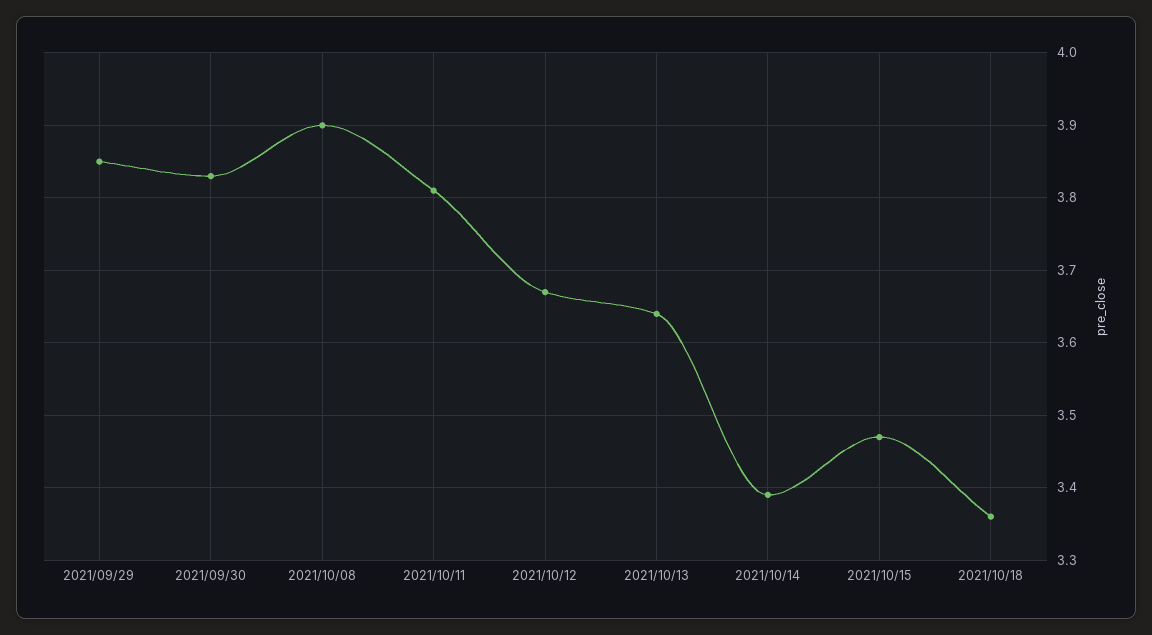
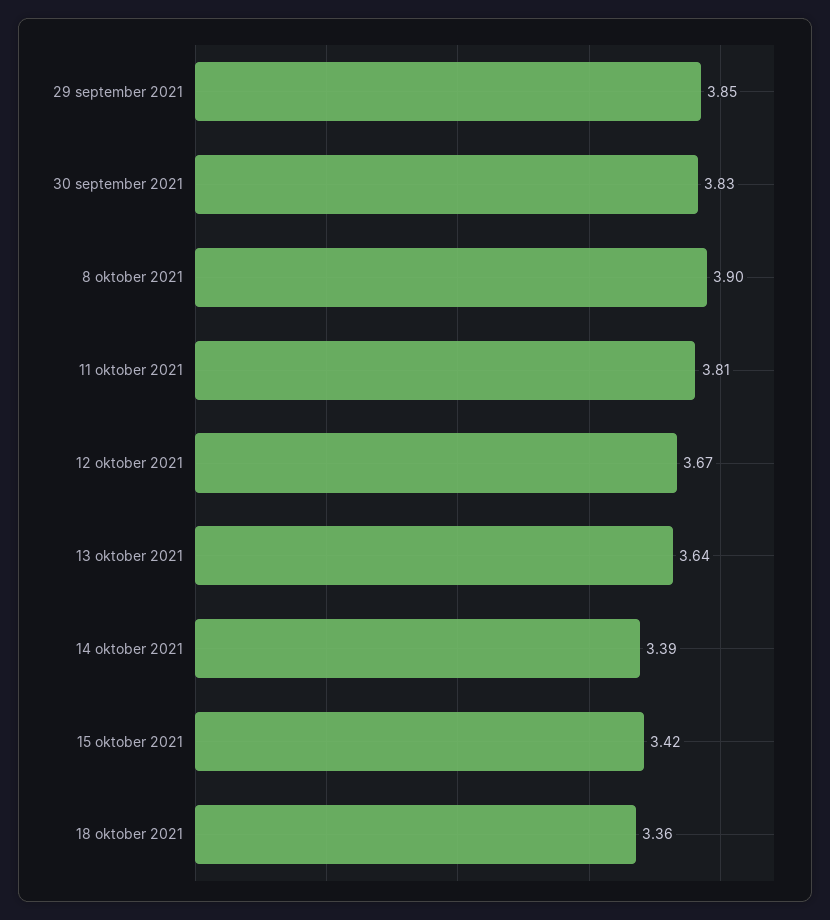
2021/10/15: 3.47 -> 3.42

